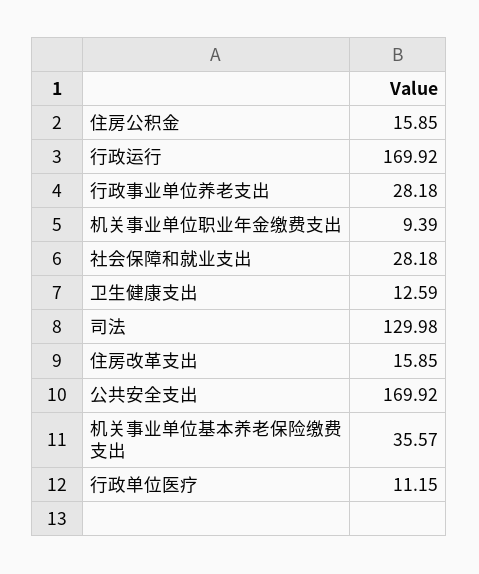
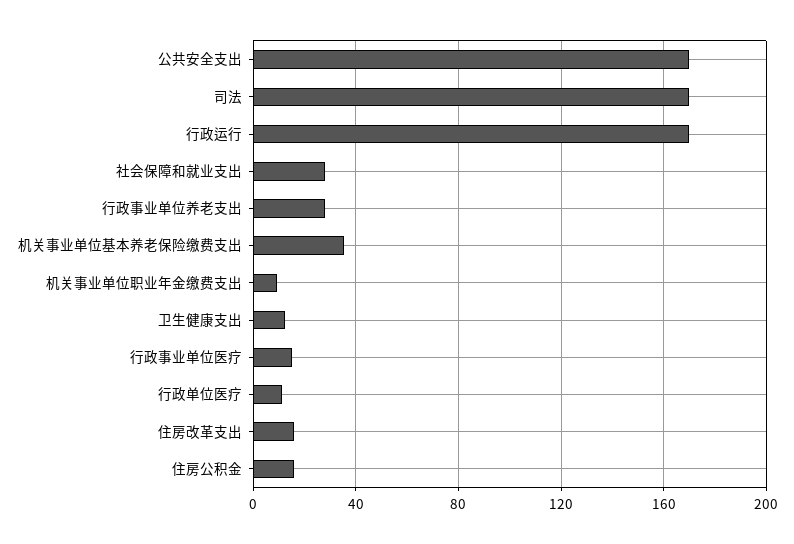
司法: 129.98 -> 170
行政事业单位医疗: none -> 15

